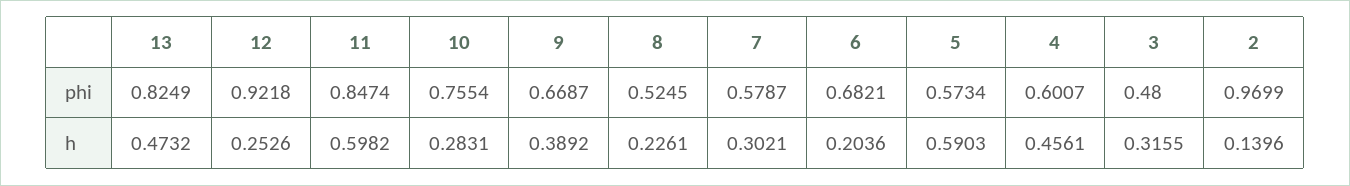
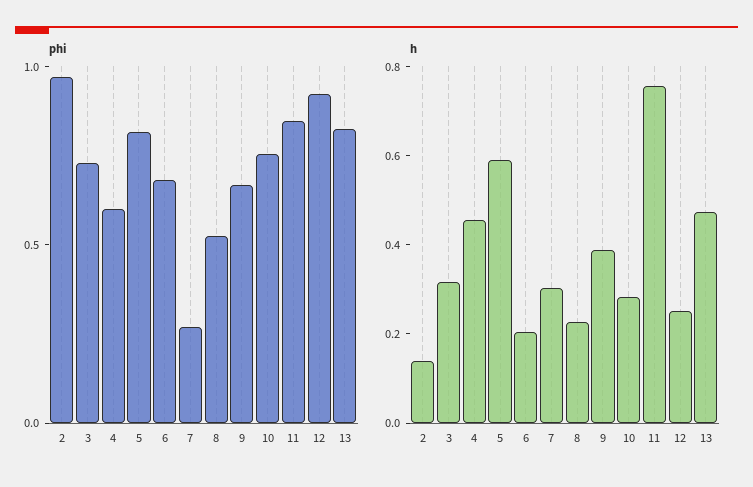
phi, 7: 0.5787 -> 0.3
phi, 5: 0.5734 -> 0.8
phi, 3: 0.48 -> 0.7
h, 11: 0.5982 -> 0.75

